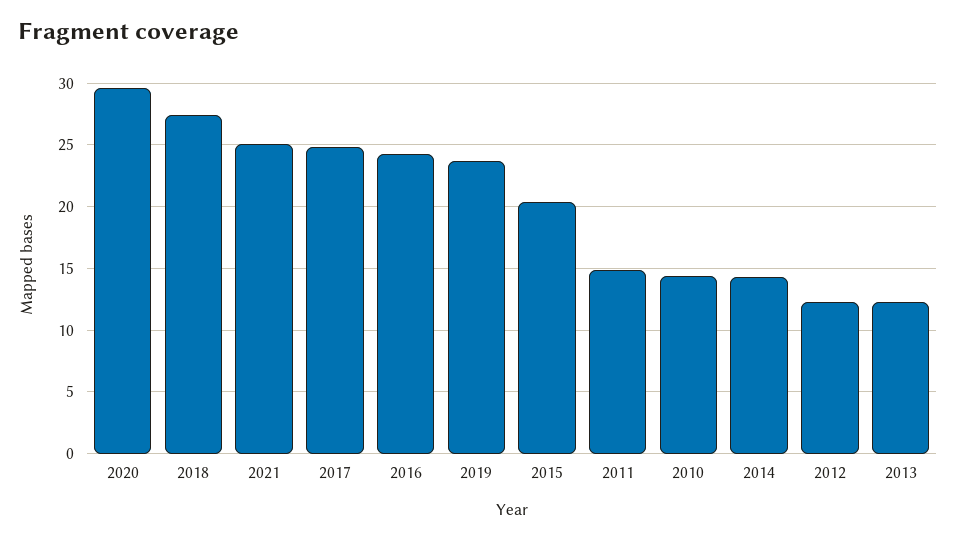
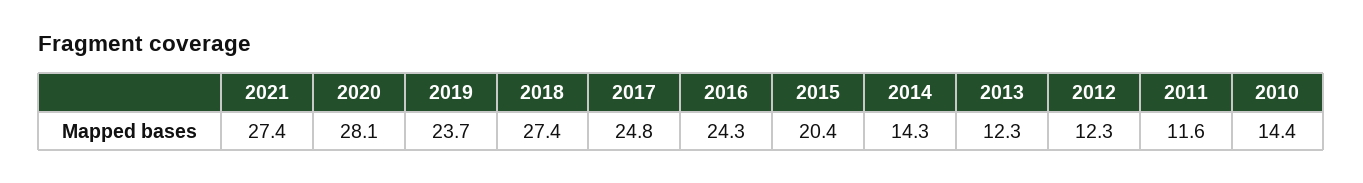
2020: 29.5 -> 28.1
2021: 25 -> 27.4
2011: 15 -> 11.6

